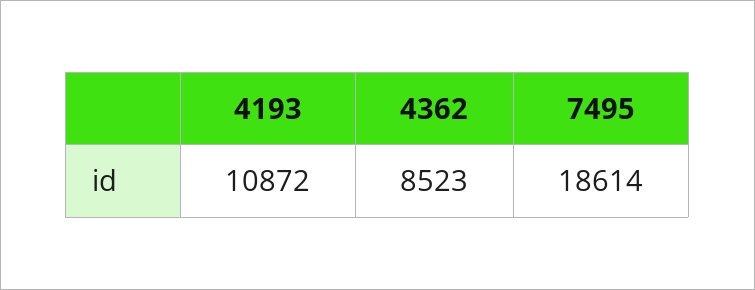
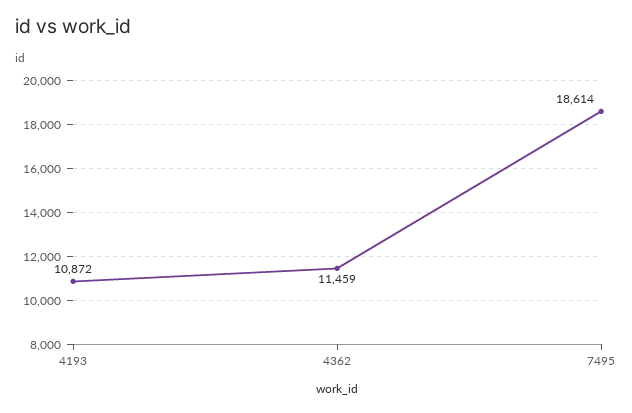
4362: 8523 -> 11459

